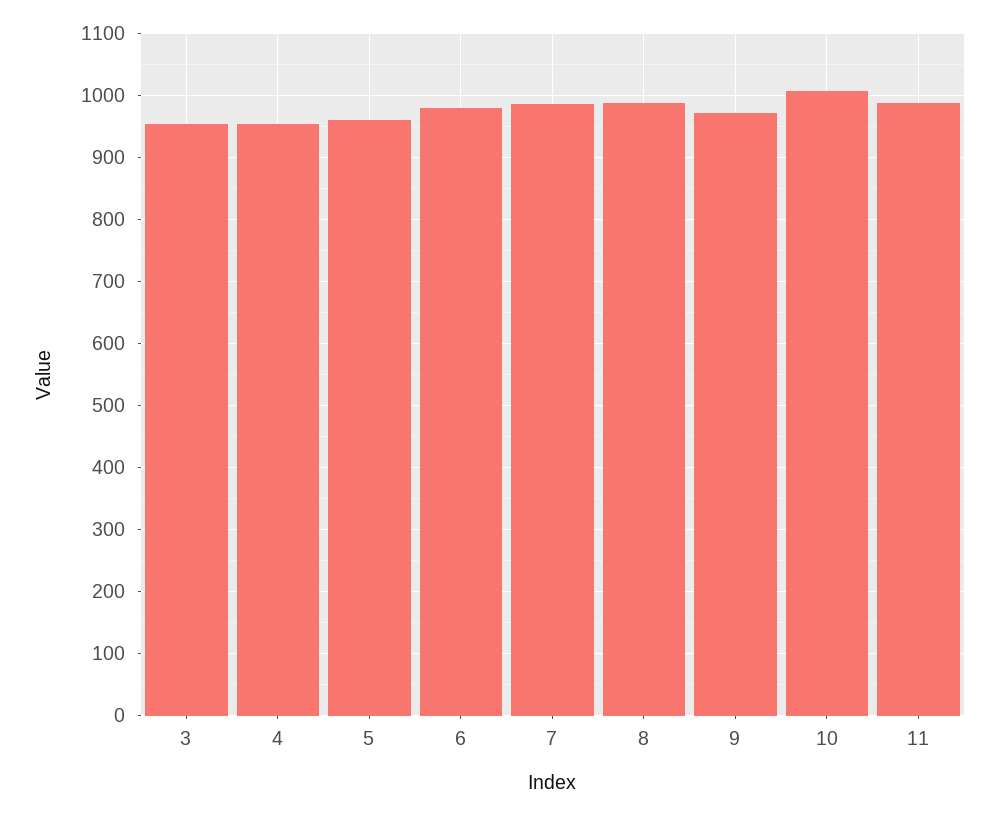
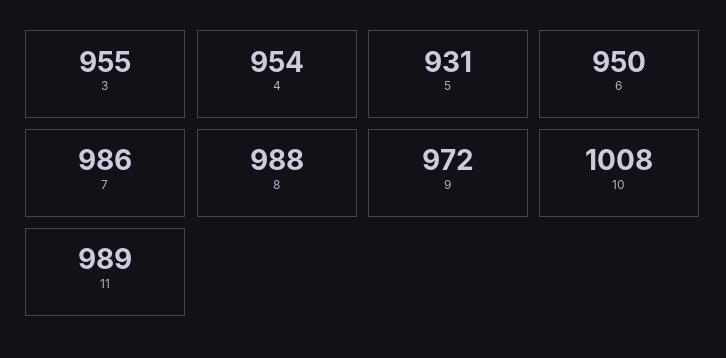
5: 960 -> 931
6: 980 -> 950

